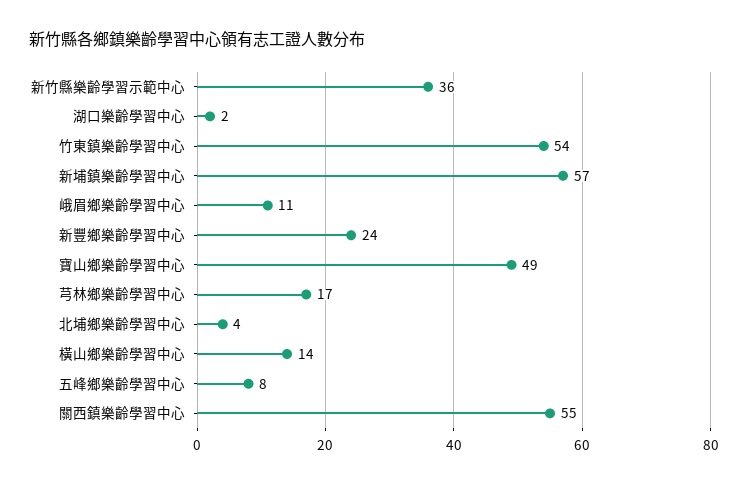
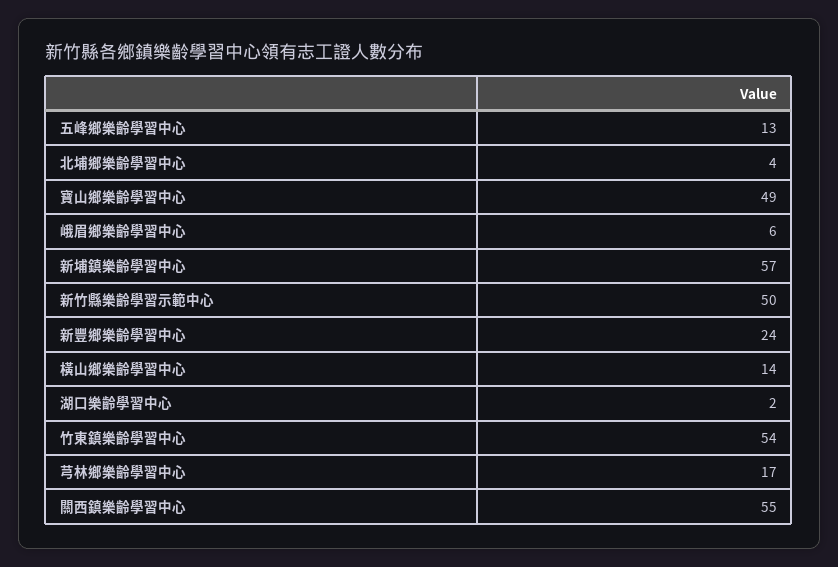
新竹縣樂齡學習示範中心: 36 -> 50
峨眉鄉樂齡學習中心: 11 -> 6
五峰鄉樂齡學習中心: 8 -> 13

